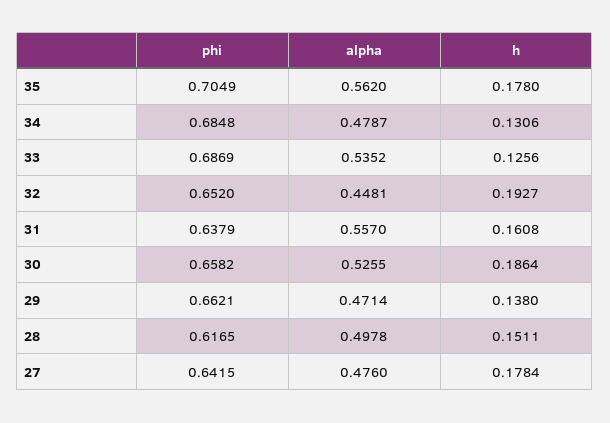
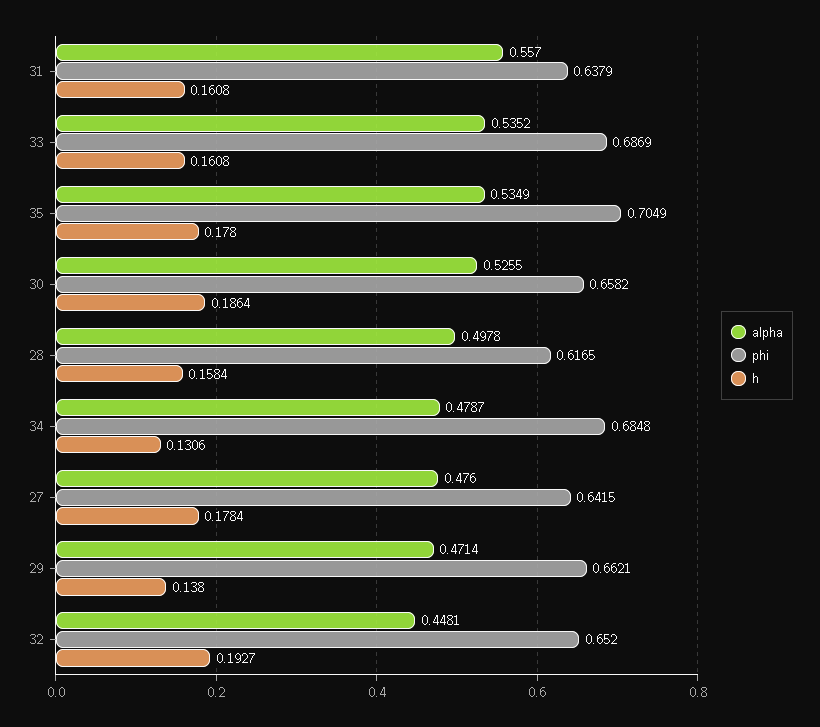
alpha, 35: 0.562 -> 0.5349
h, 33: 0.1256 -> 0.1608
h, 28: 0.1511 -> 0.1584

